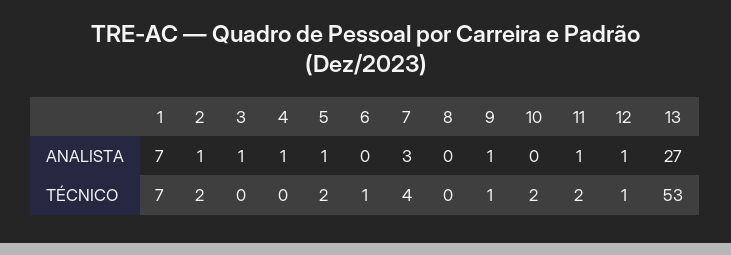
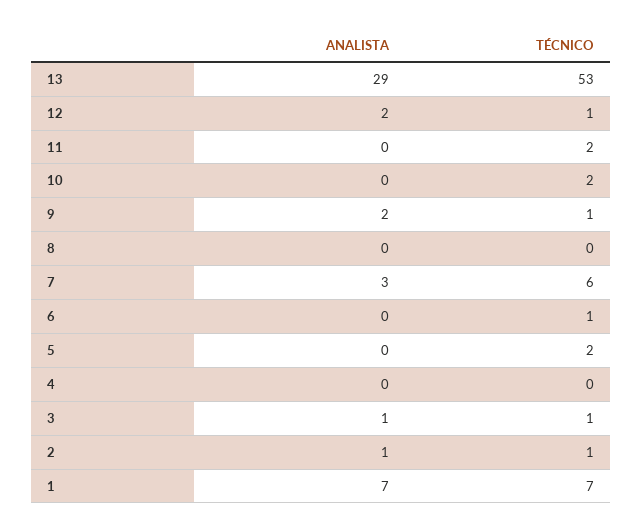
4, ANALISTA: 1 -> 0
5, ANALISTA: 1 -> 0
9, ANALISTA: 1 -> 2
11, ANALISTA: 1 -> 0
12, ANALISTA: 1 -> 2
13, ANALISTA: 27 -> 29
2, TÉCNICO: 2 -> 1
3, TÉCNICO: 0 -> 1
7, TÉCNICO: 4 -> 6

